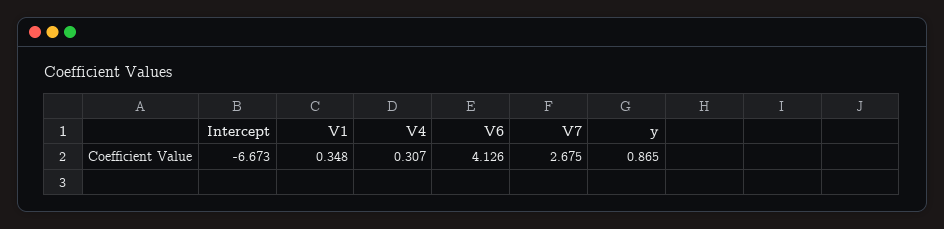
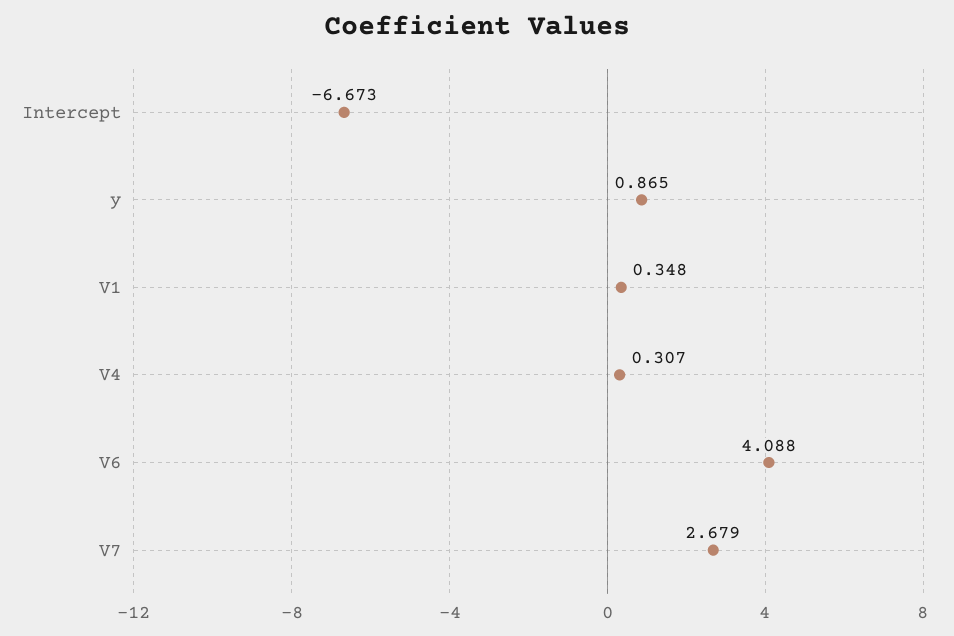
V6: 4.126 -> 4.088
V7: 2.675 -> 2.679

